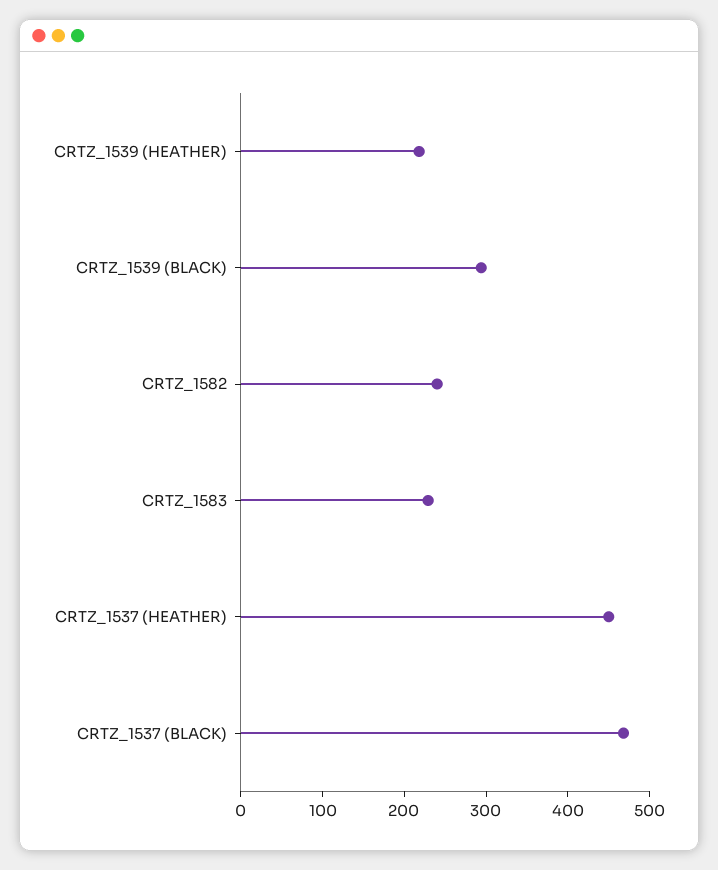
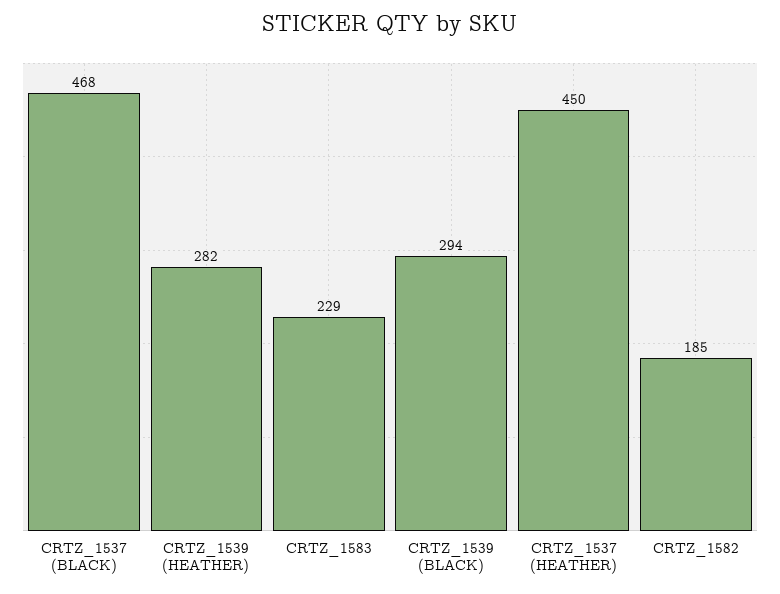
CRTZ_1539 (HEATHER): 220 -> 282
CRTZ_1582: 240 -> 185

